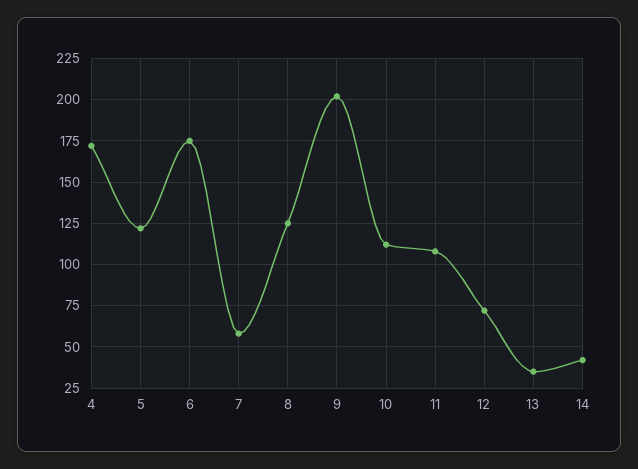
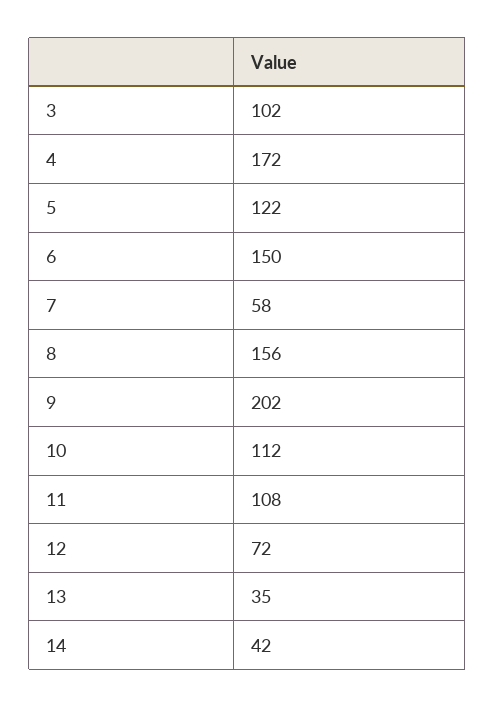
6: 175 -> 150
8: 125 -> 156
3: none -> 102

